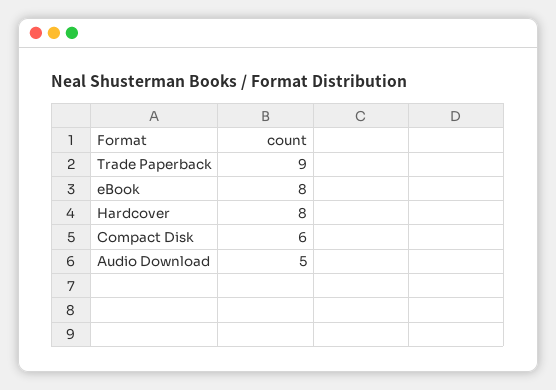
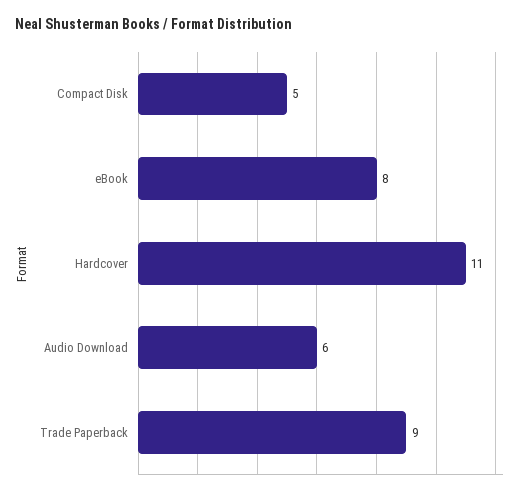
Hardcover: 8 -> 11
Compact Disk: 6 -> 5
Audio Download: 5 -> 6

